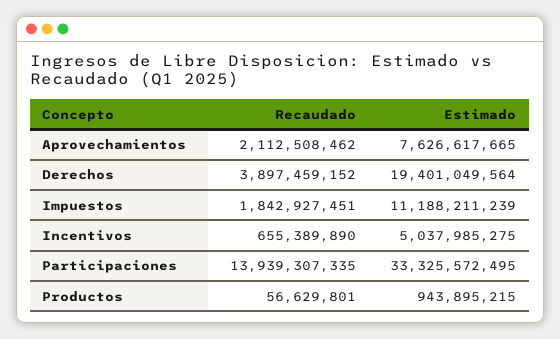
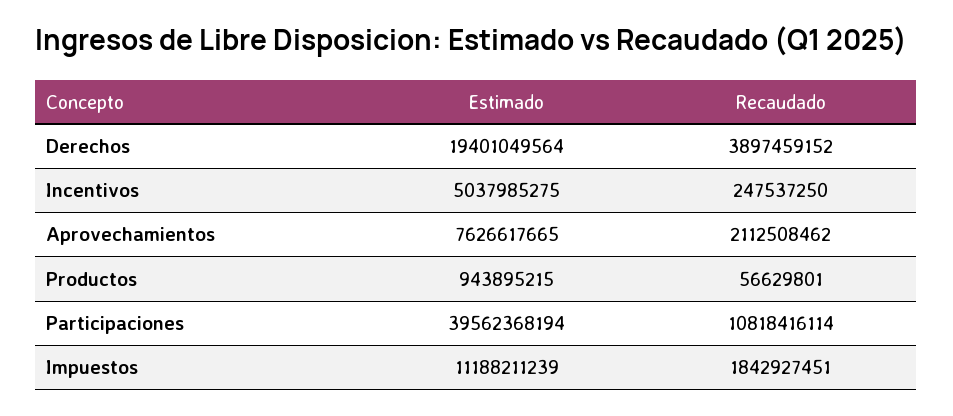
Recaudado, Incentivos: 655389890 -> 247537250
Recaudado, Participaciones: 13939307335 -> 10818416114
Estimado, Participaciones: 33325572495 -> 39562368194

